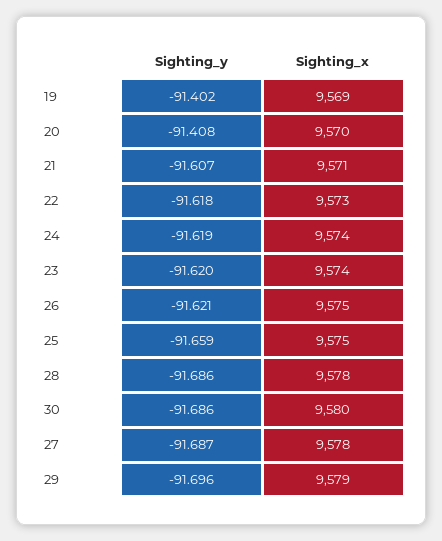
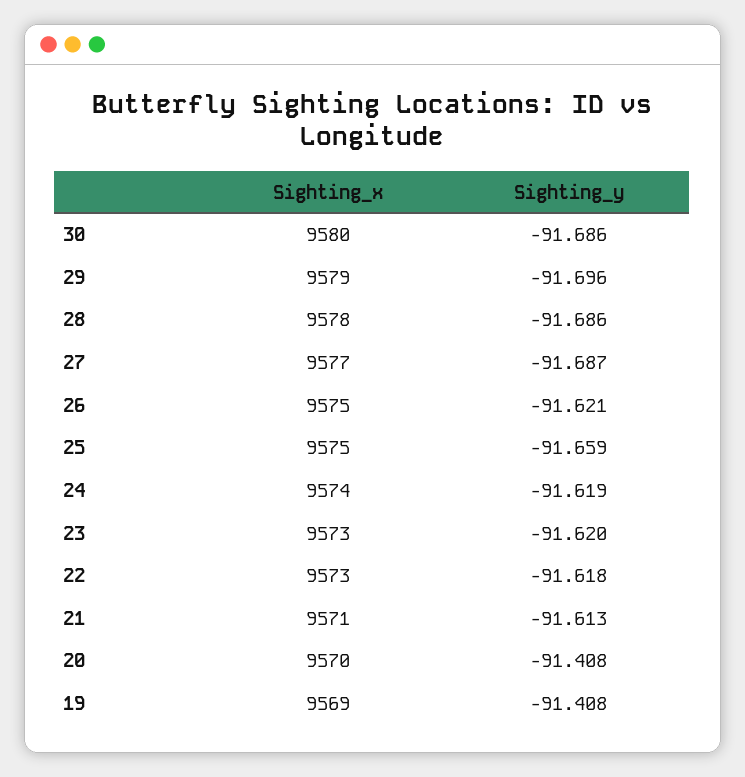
Sighting_y, 19: -91.402 -> -91.408
Sighting_y, 21: -91.607 -> -91.613
Sighting_x, 23: 9574 -> 9573
Sighting_x, 27: 9578 -> 9577

